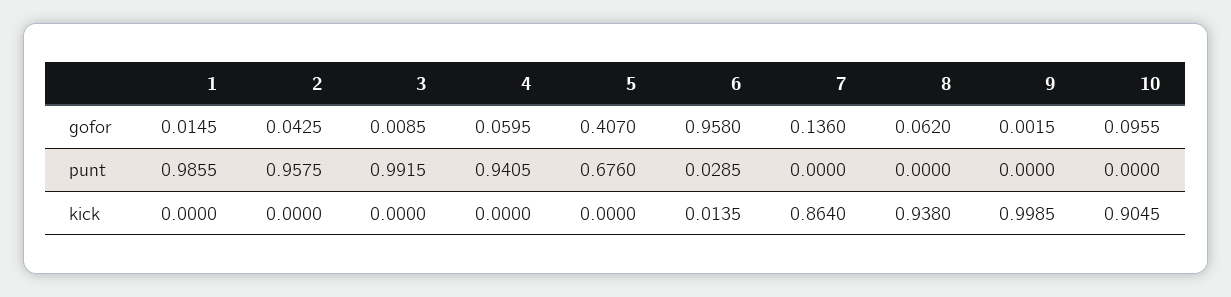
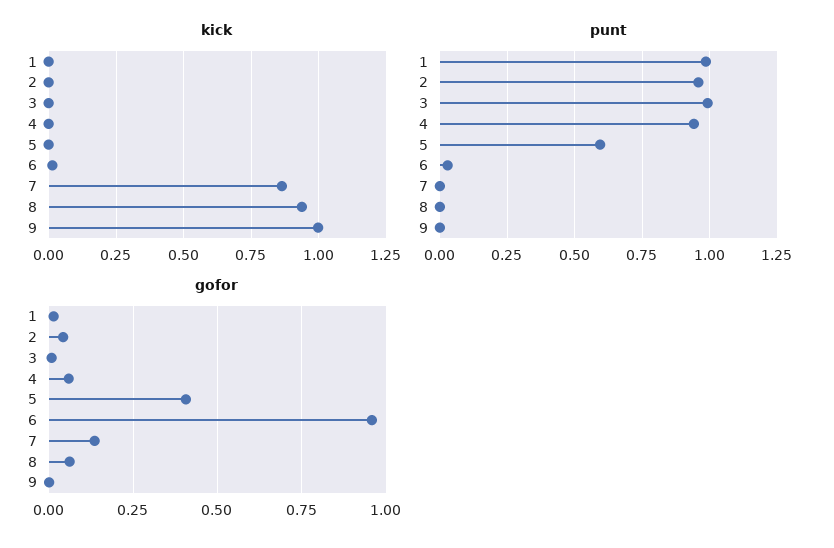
gofor, 10: 0.0955 -> none
punt, 5: 0.676 -> 0.6
punt, 10: 0 -> none
kick, 10: 0.9045 -> none

